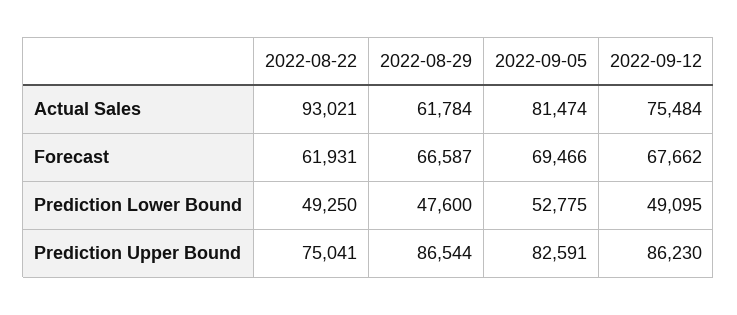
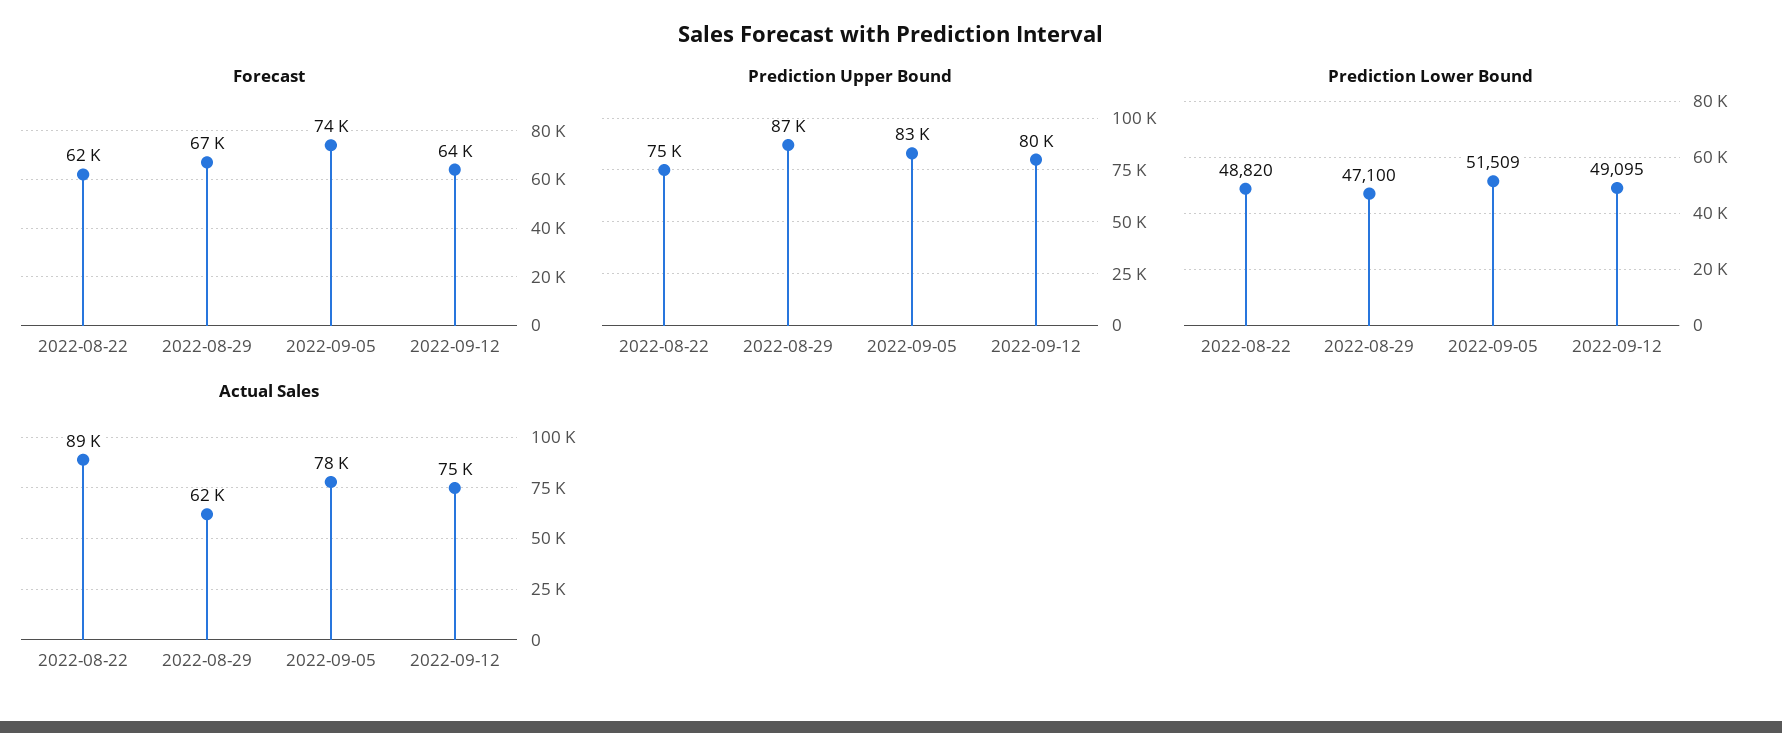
Actual Sales, 2022-08-22: 93021 -> 89000
Actual Sales, 2022-09-05: 81474 -> 78000
Forecast, 2022-09-05: 69466 -> 74000
Forecast, 2022-09-12: 67662 -> 64000
Prediction Lower Bound, 2022-08-22: 49250 -> 48820
Prediction Lower Bound, 2022-08-29: 47600 -> 47100
Prediction Lower Bound, 2022-09-05: 52775 -> 51509
Prediction Upper Bound, 2022-09-12: 86230 -> 80000

